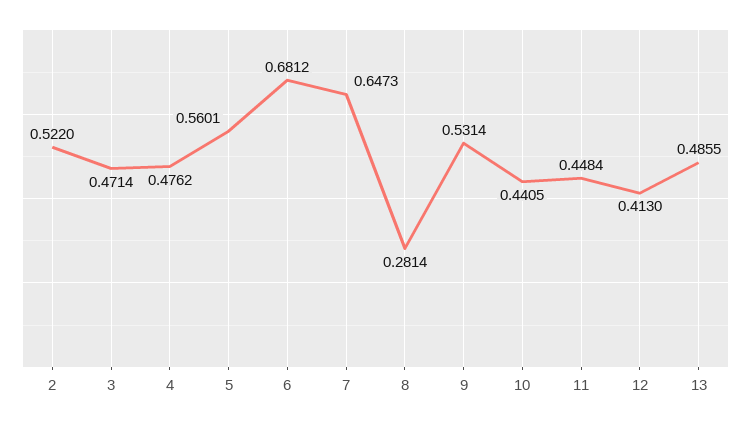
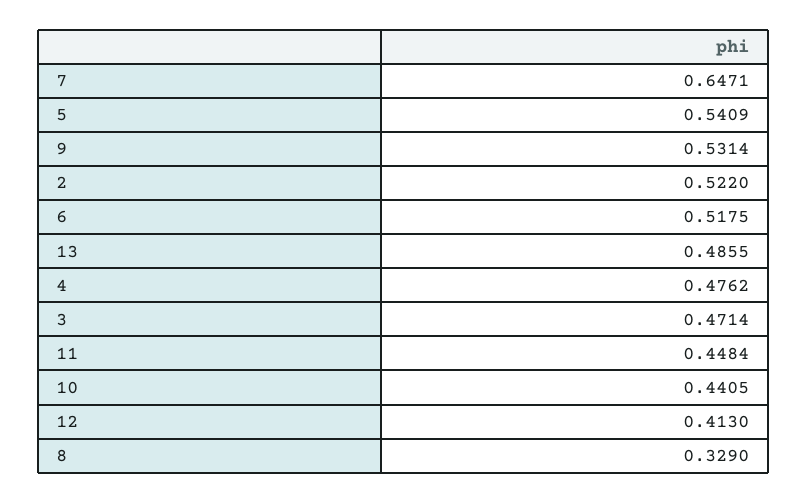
5: 0.5601 -> 0.5409
6: 0.6812 -> 0.5175
7: 0.6473 -> 0.6471
8: 0.2814 -> 0.329

